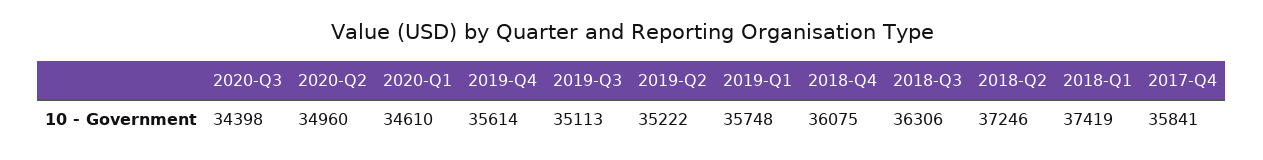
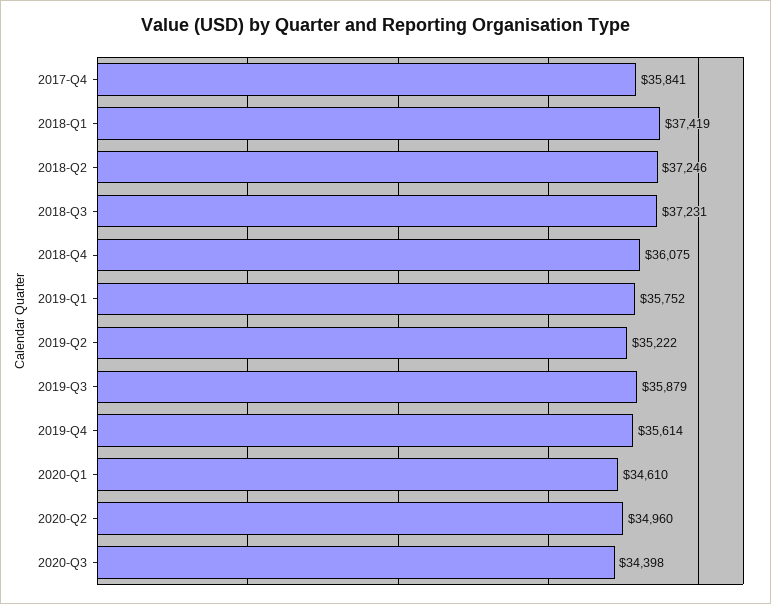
2019-Q3: 35113 -> 35879
2019-Q1: 35748 -> 35752
2018-Q3: 36306 -> 37231

